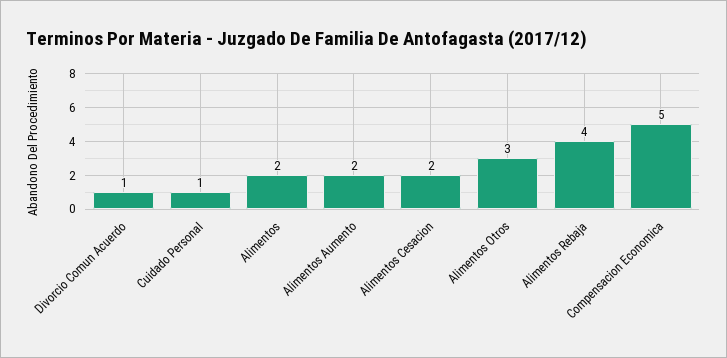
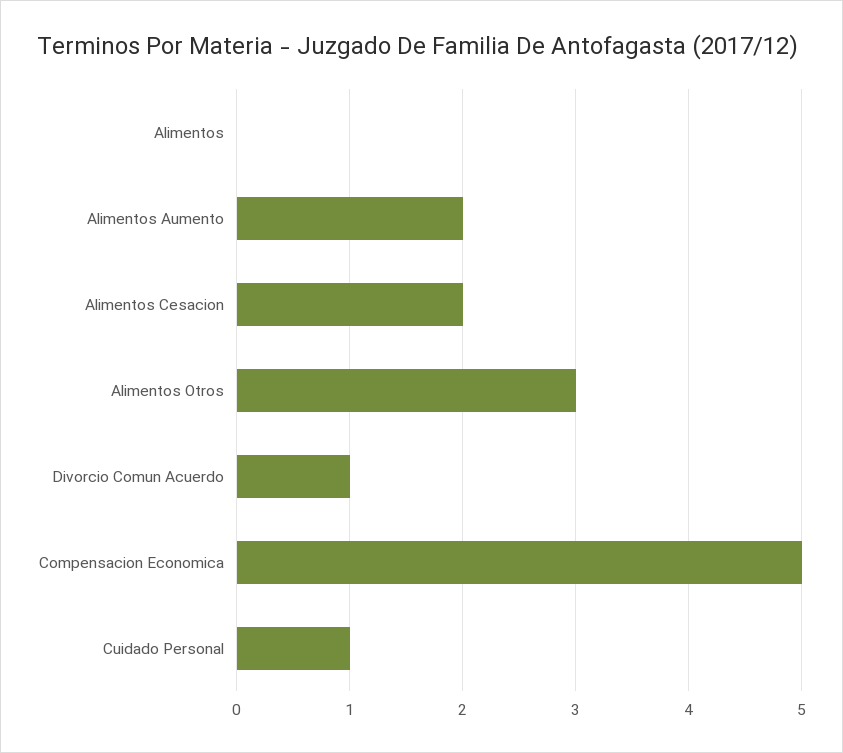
Alimentos: 2 -> 0
Alimentos Rebaja: 4 -> none

